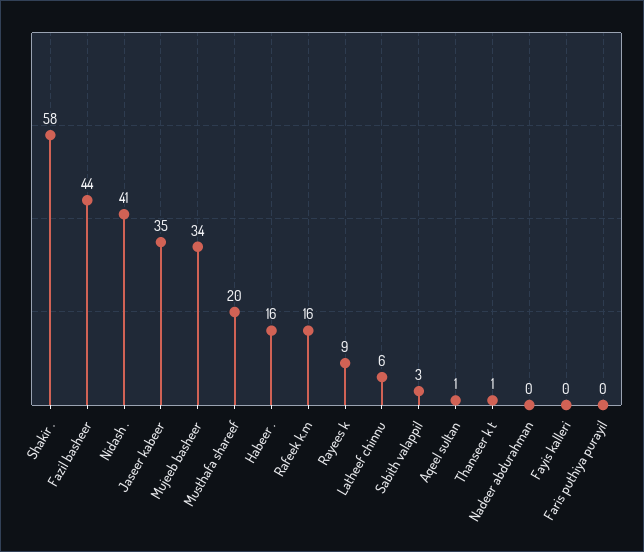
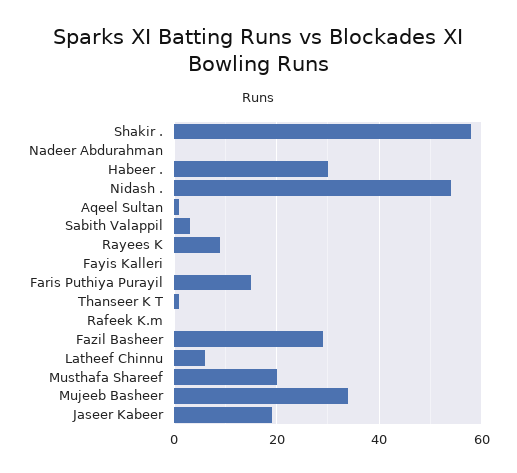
Fazil basheer: 44 -> 30
Nidash .: 41 -> 55
Jaseer kabeer: 35 -> 20
Habeer .: 16 -> 30
Rafeek k.m: 16 -> 0
Faris puthiya purayil: 0 -> 15

